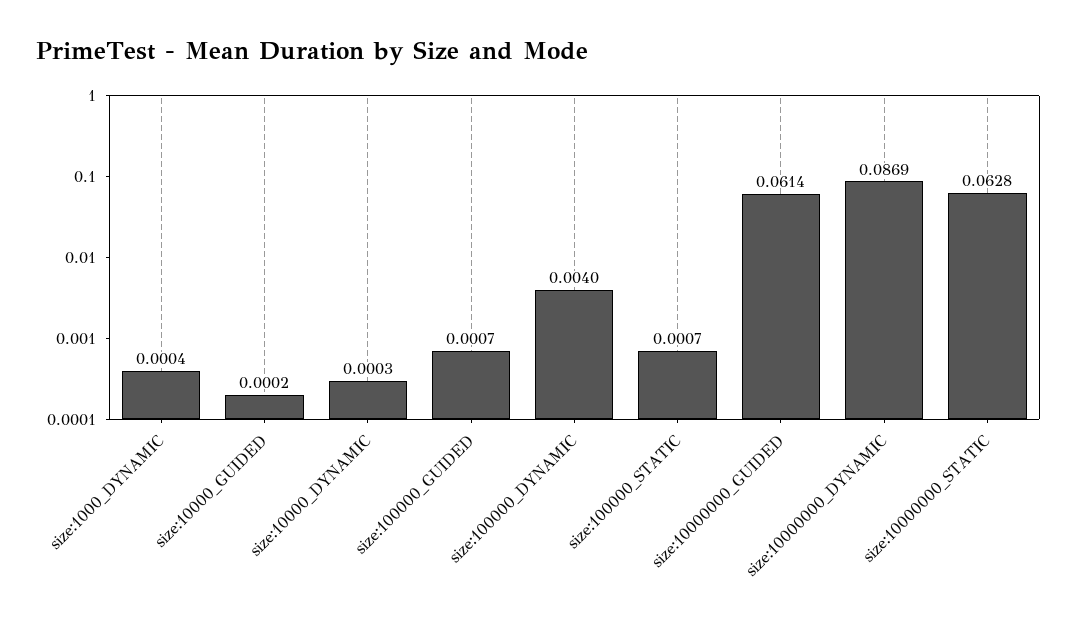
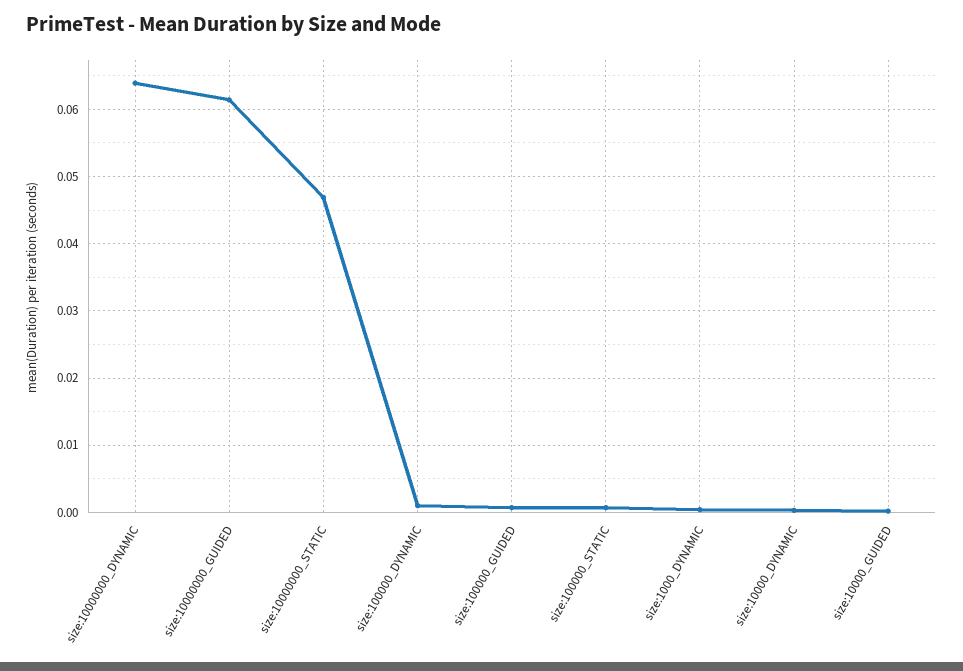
size:100000_DYNAMIC: 0.004 -> 0.001
size:10000000_DYNAMIC: 0.0869 -> 0.064
size:10000000_STATIC: 0.0628 -> 0.047

